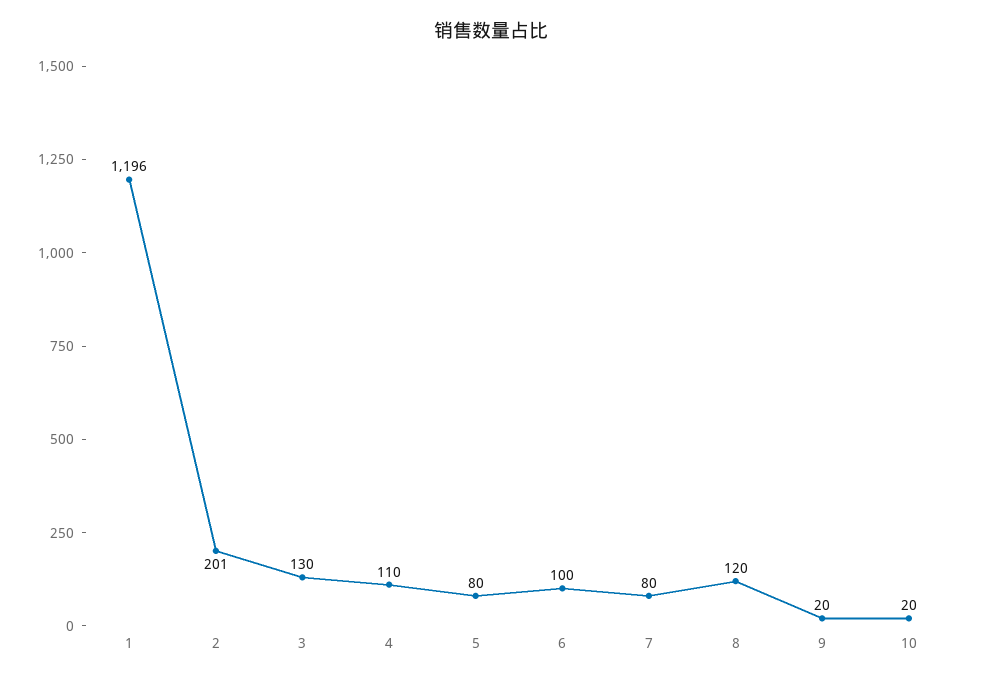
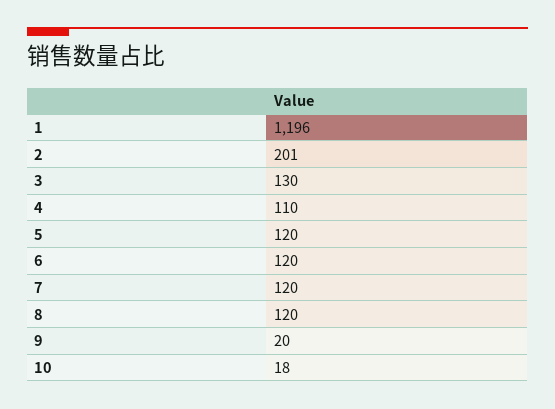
5: 80 -> 120
6: 100 -> 120
7: 80 -> 120
10: 20 -> 18

